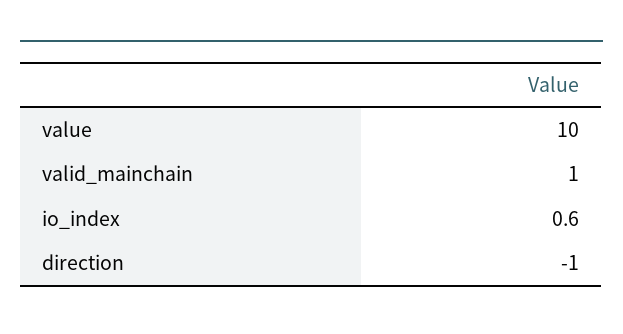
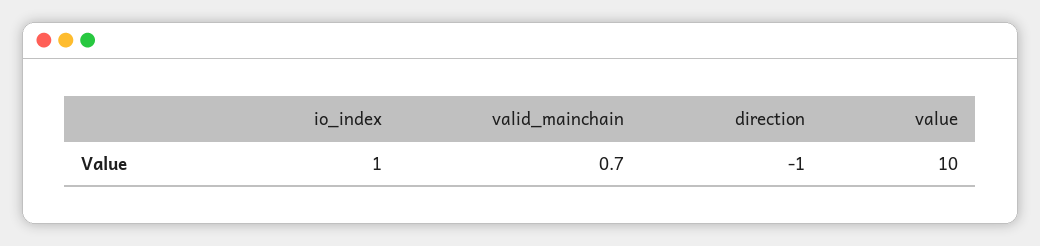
valid_mainchain: 1 -> 0.7
io_index: 0.6 -> 1

